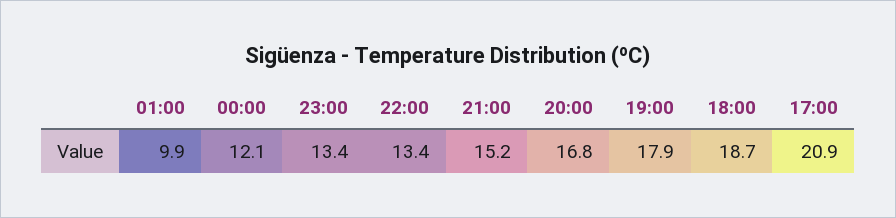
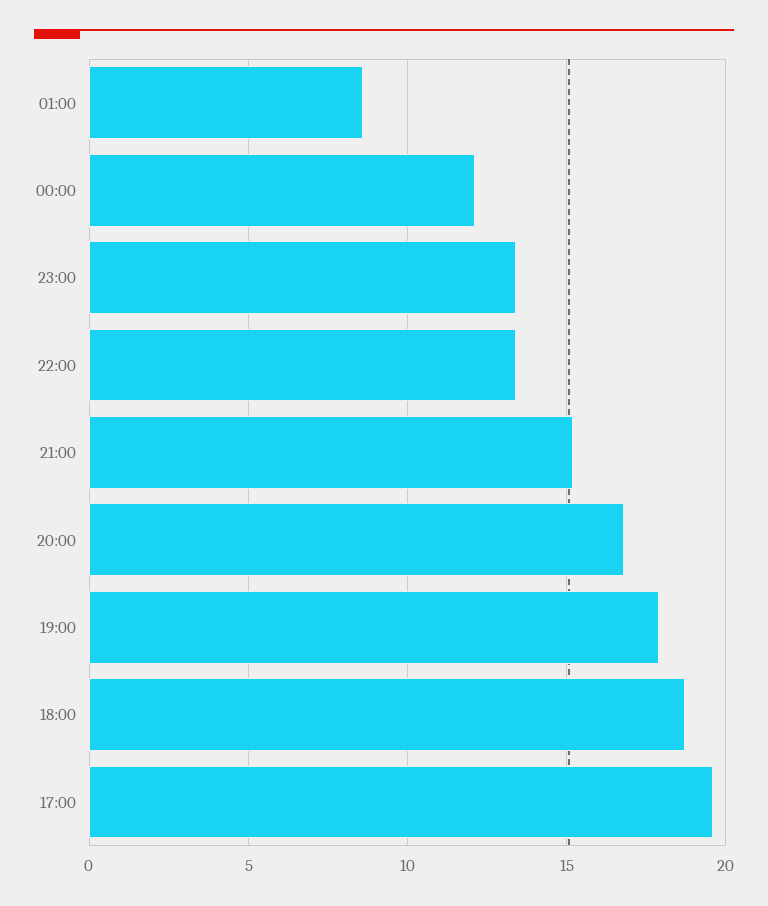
01:00: 9.9 -> 8.5
17:00: 20.9 -> 19.5

